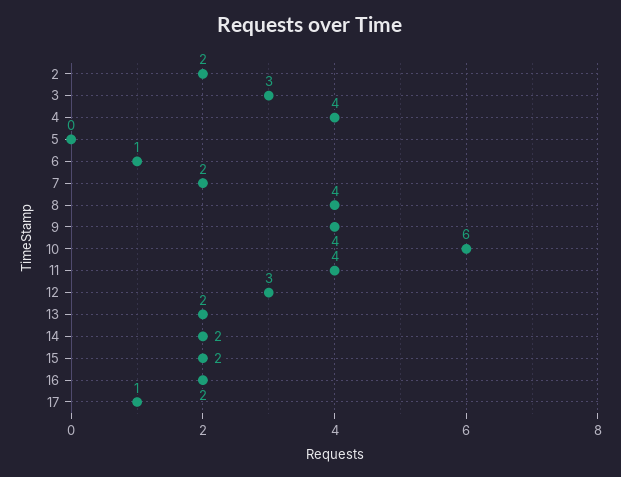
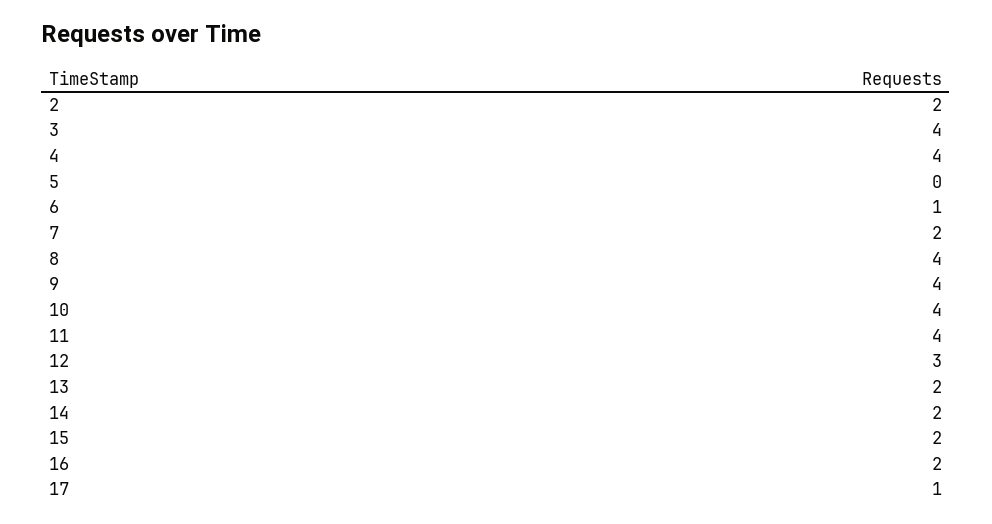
3: 3 -> 4
10: 6 -> 4

